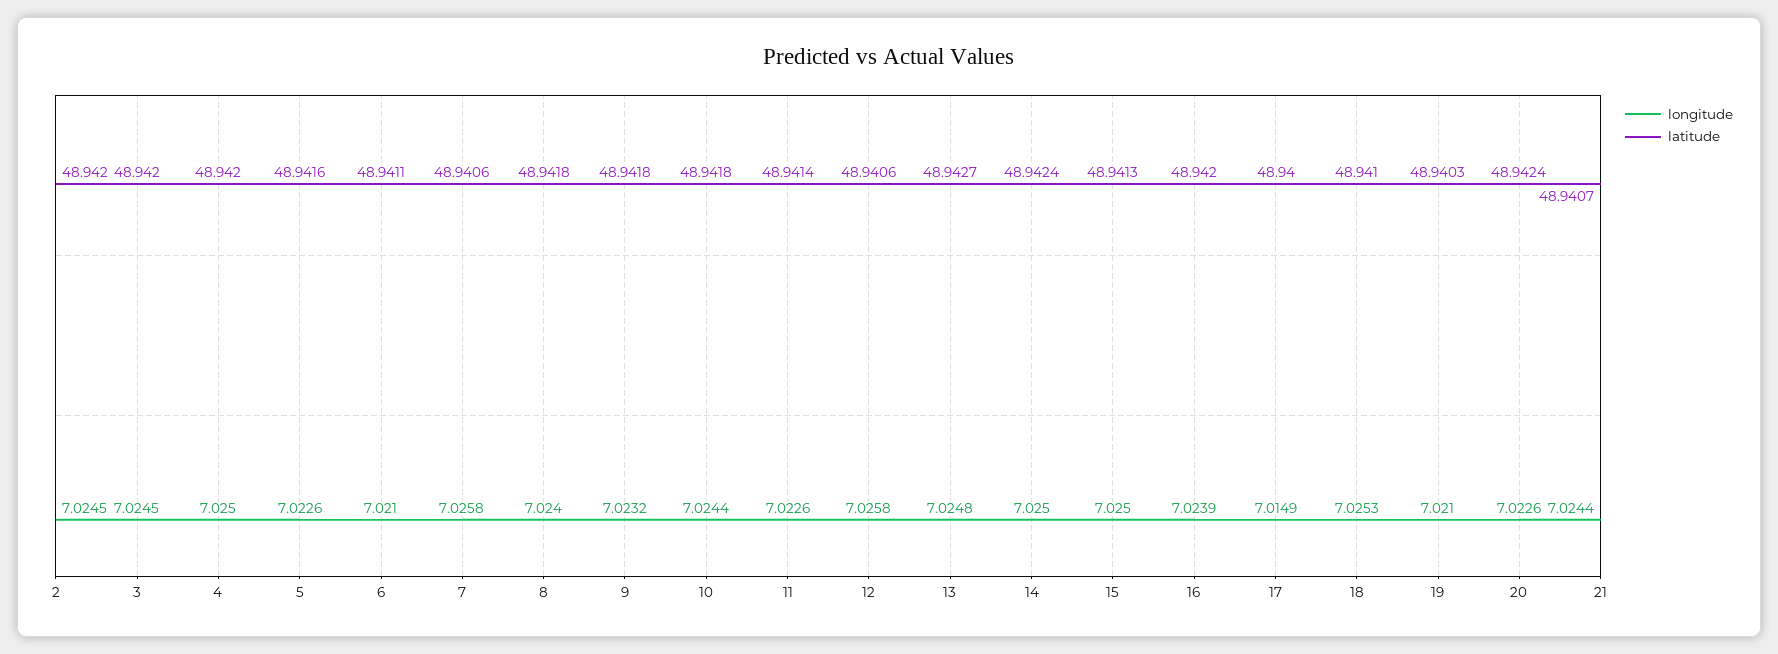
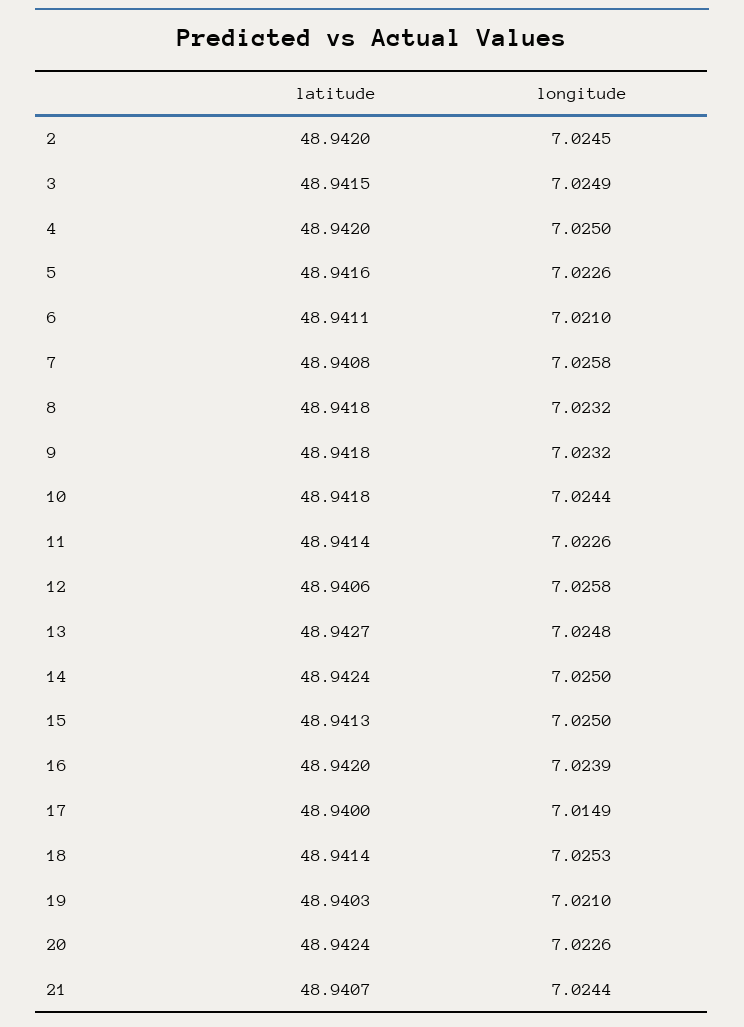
longitude, 3: 7.0245 -> 7.0249
latitude, 3: 48.942 -> 48.9415
latitude, 7: 48.9406 -> 48.9408
longitude, 8: 7.024 -> 7.0232
latitude, 18: 48.941 -> 48.9414

